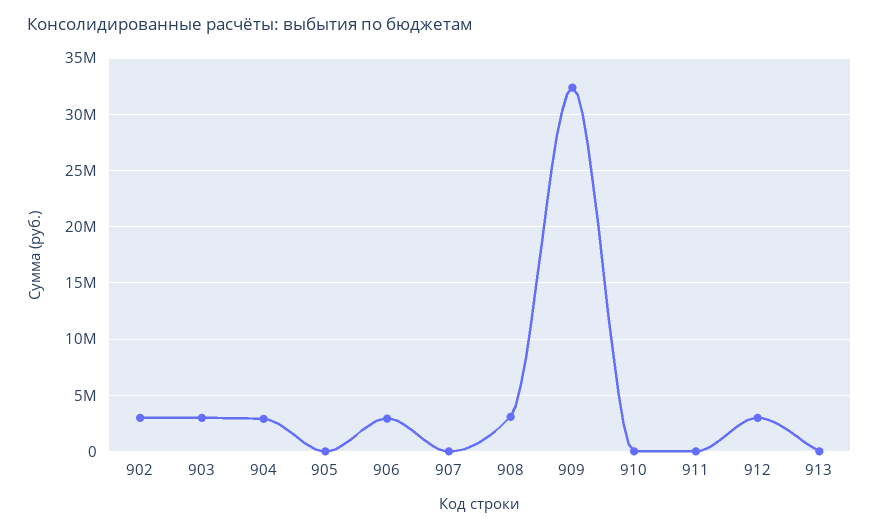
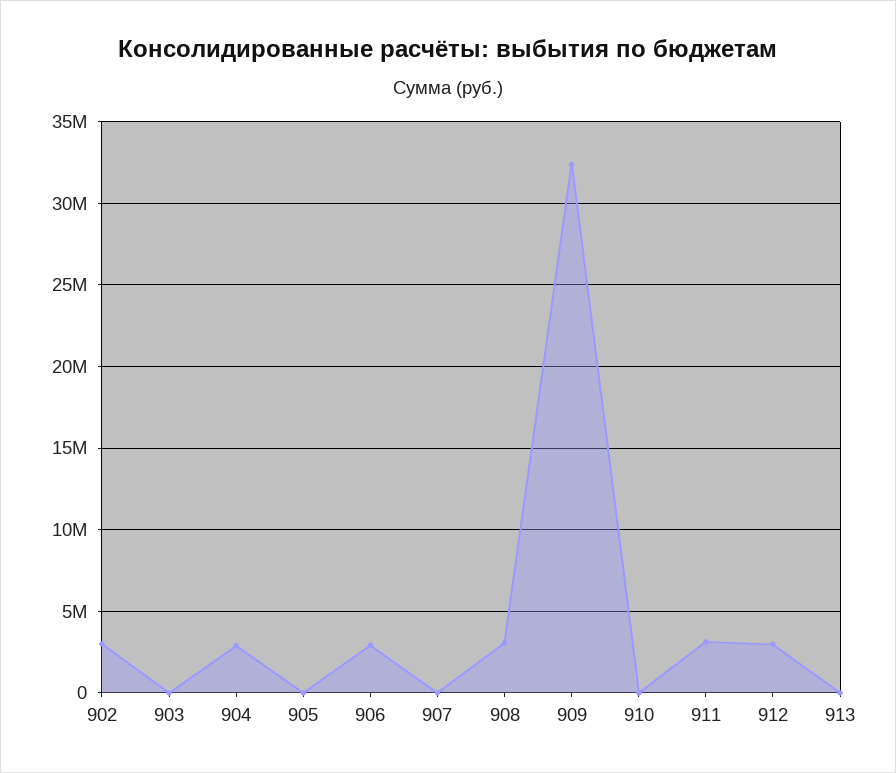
903: 3000000 -> 0
911: 0 -> 3000000

